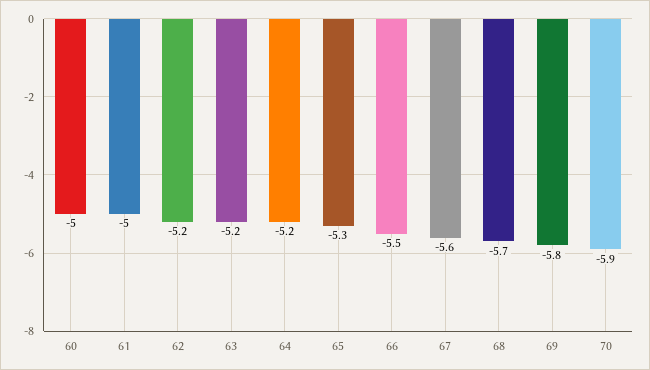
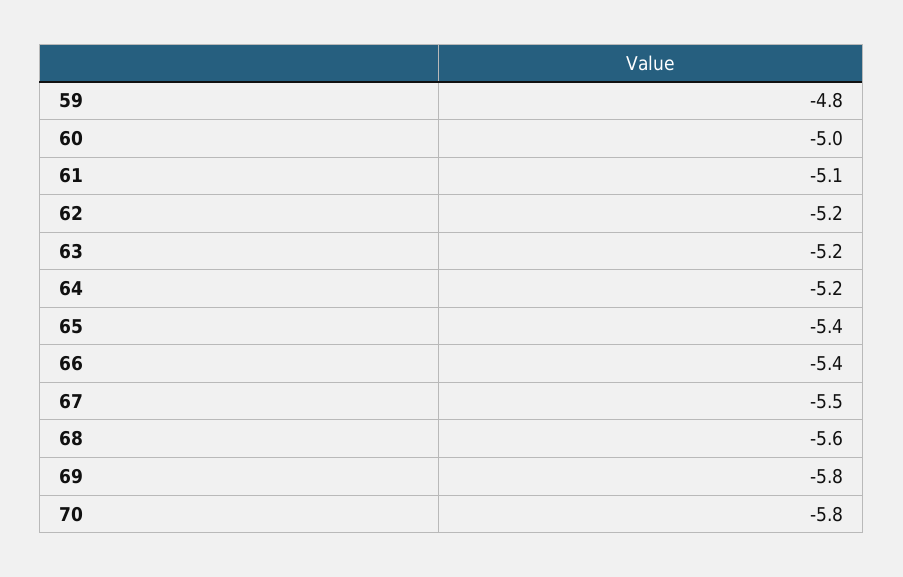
61: -5 -> -5.1
65: -5.3 -> -5.4
66: -5.5 -> -5.4
67: -5.6 -> -5.5
68: -5.7 -> -5.6
70: -5.9 -> -5.8
59: none -> -4.8

